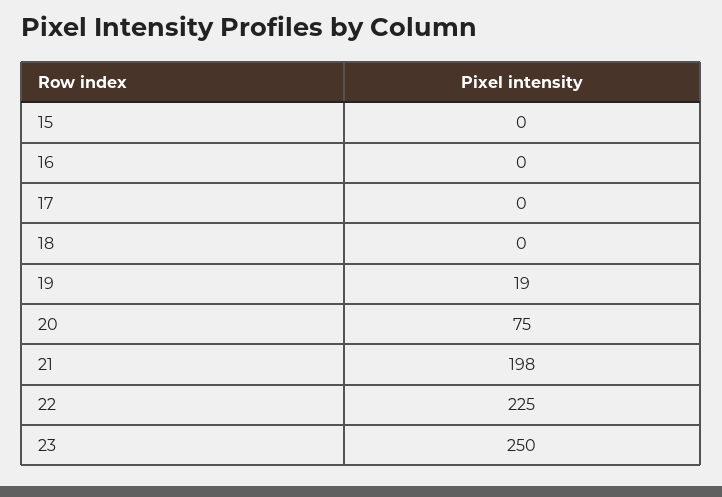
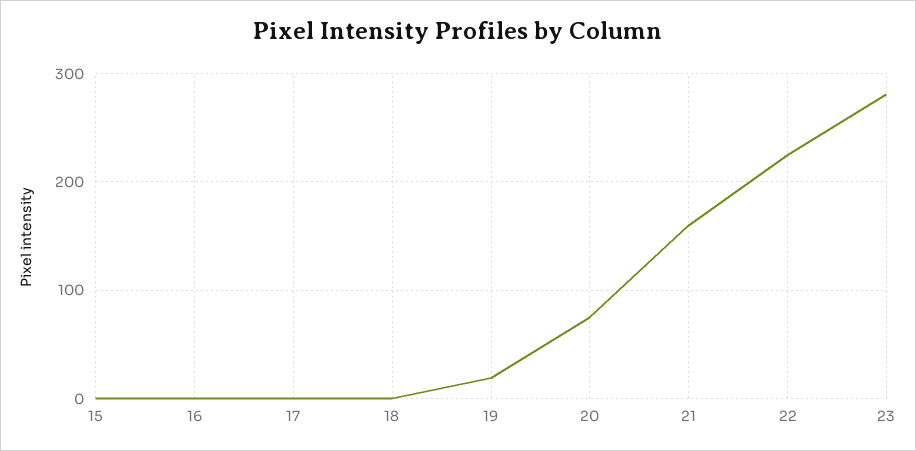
21: 198 -> 160
23: 250 -> 280

